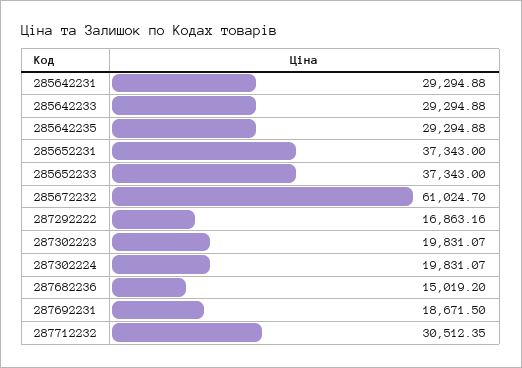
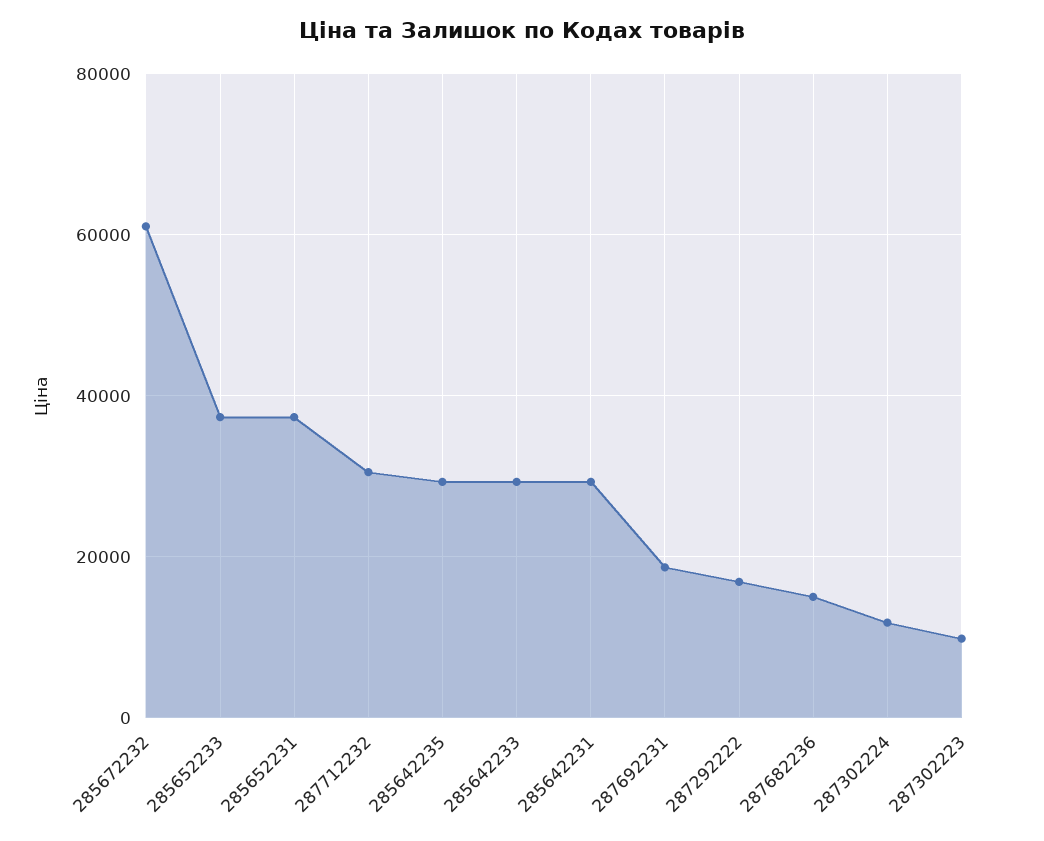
287302223: 19831.07 -> 10000
287302224: 19831.07 -> 12000

